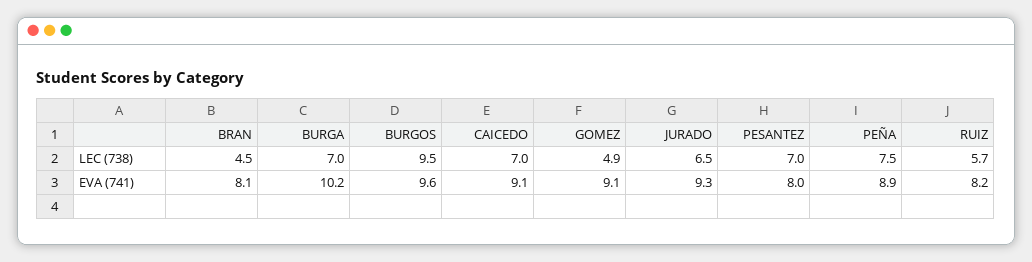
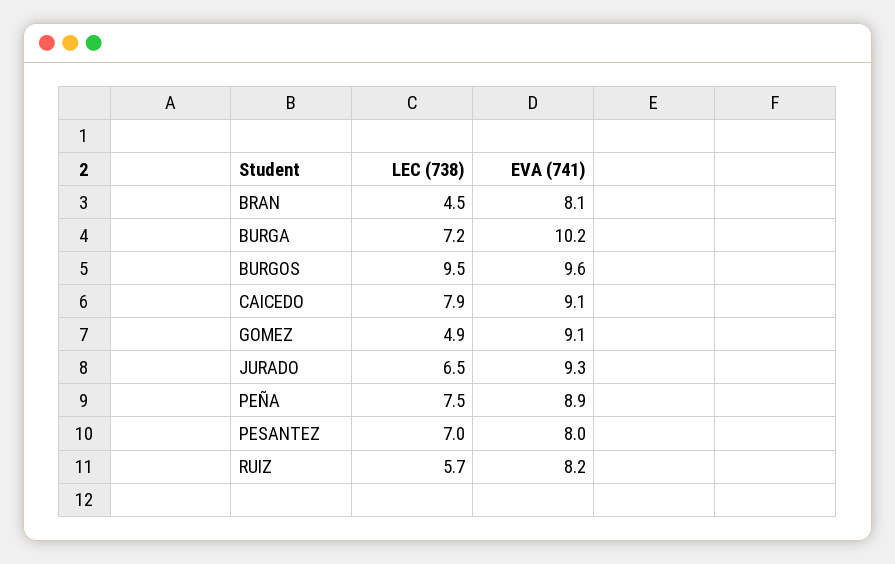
BURGA, LEC (738): 7 -> 7.2
CAICEDO, LEC (738): 7 -> 7.9

